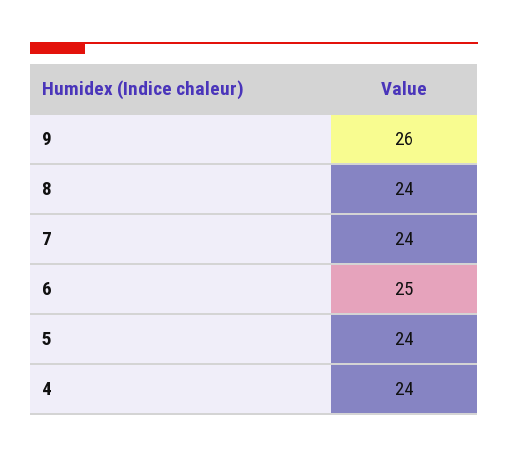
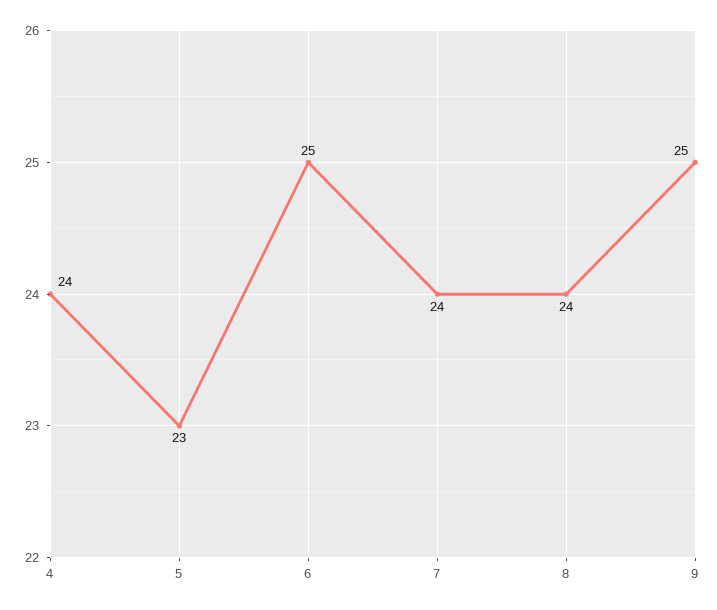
9: 26 -> 25
5: 24 -> 23

